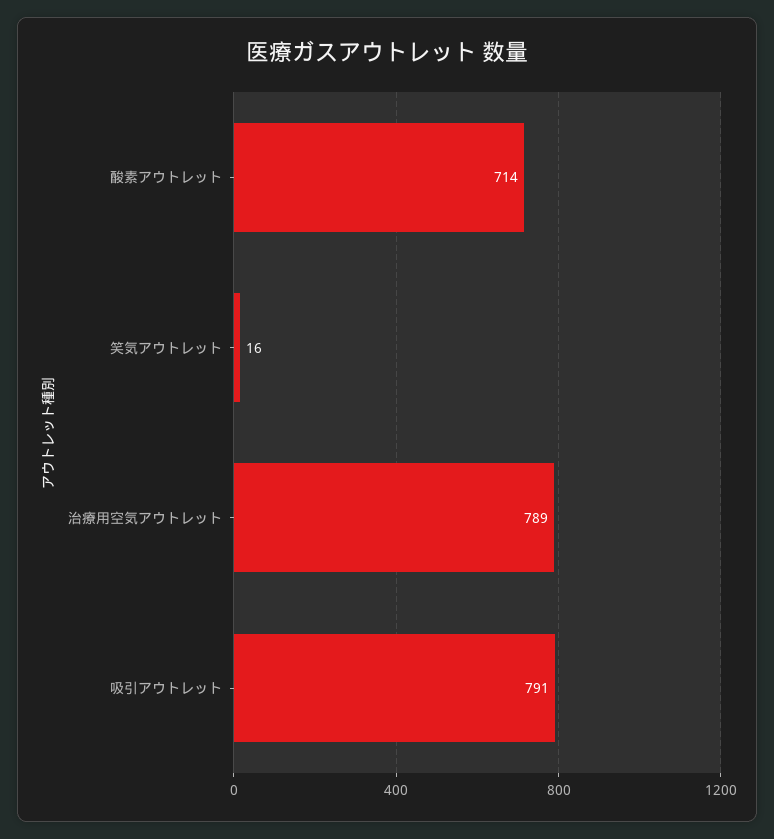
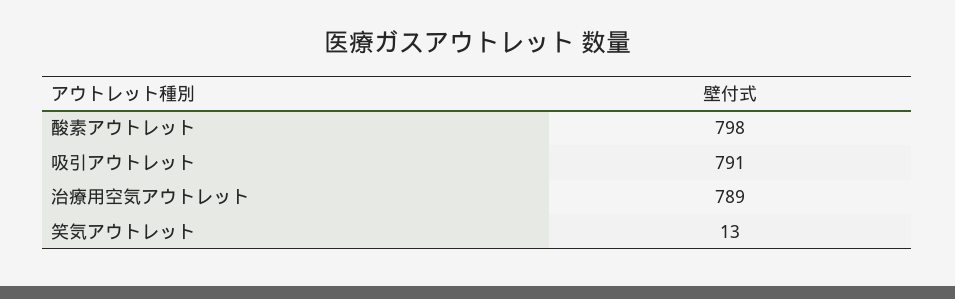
酸素アウトレット: 714 -> 798
笑気アウトレット: 16 -> 13

